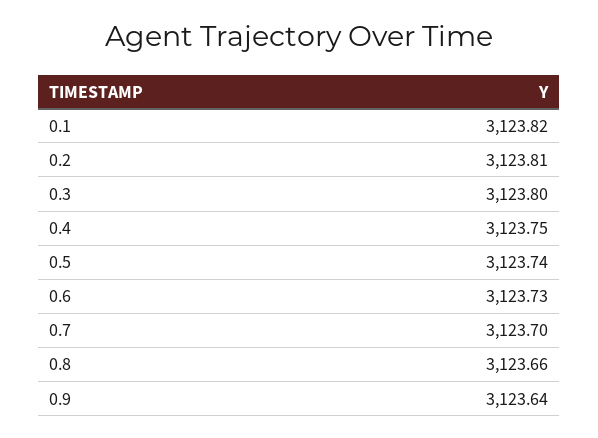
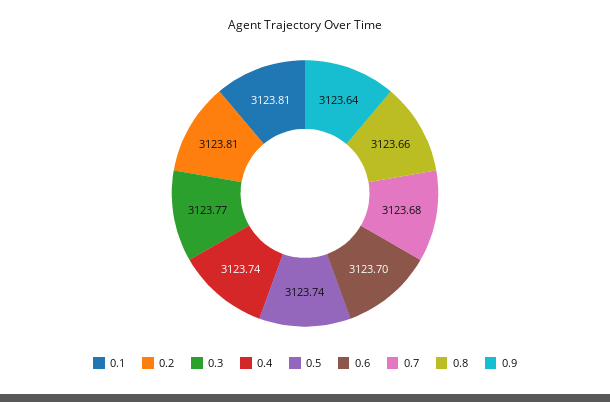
0.1: 3123.82 -> 3123.81
0.3: 3123.8 -> 3123.77
0.4: 3123.75 -> 3123.74
0.6: 3123.73 -> 3123.7
0.7: 3123.7 -> 3123.68

